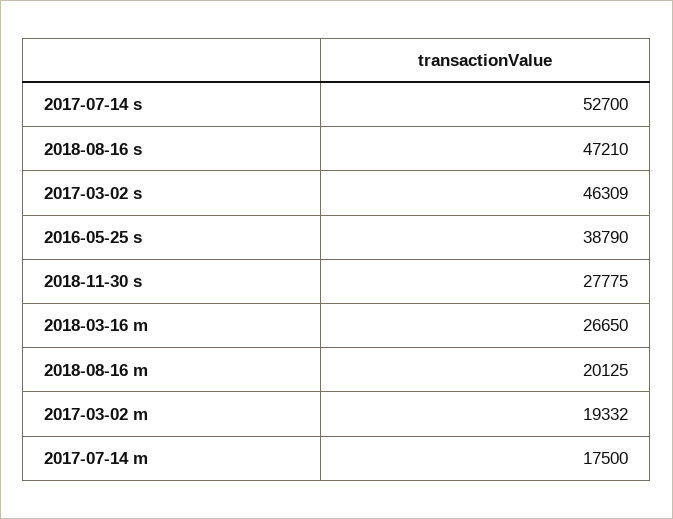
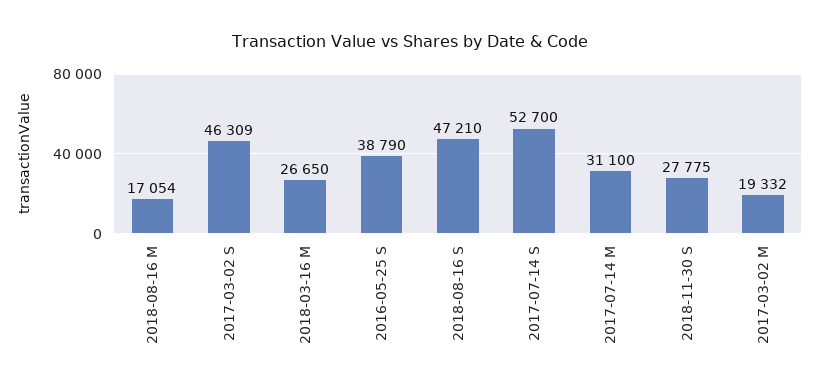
2018-08-16 m: 20125 -> 17054
2017-07-14 m: 17500 -> 31100

